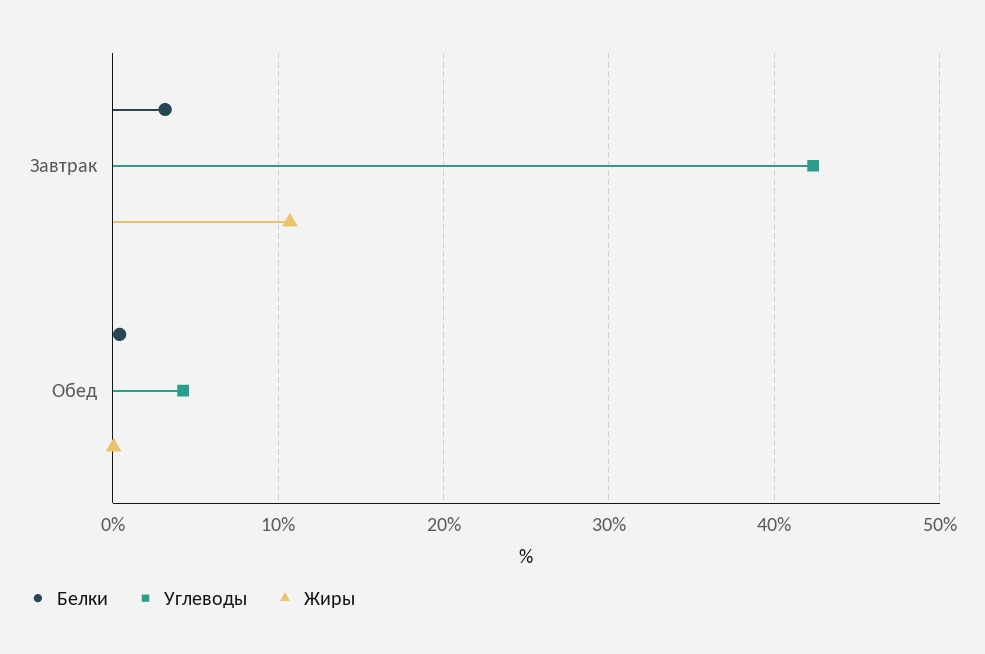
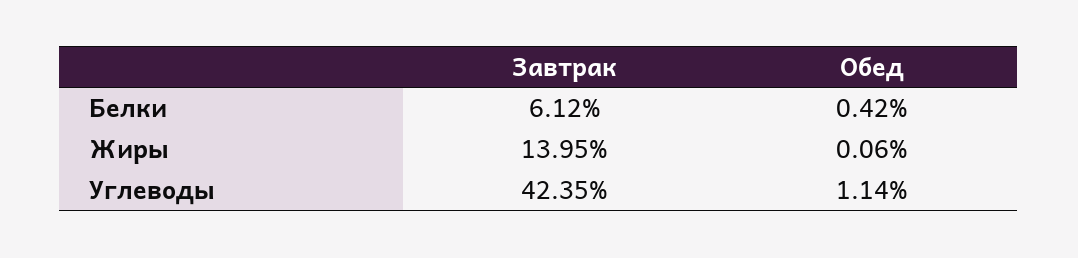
Белки, Завтрак: 3 -> 6.12
Жиры, Завтрак: 11 -> 13.95
Углеводы, Обед: 4 -> 1.14

